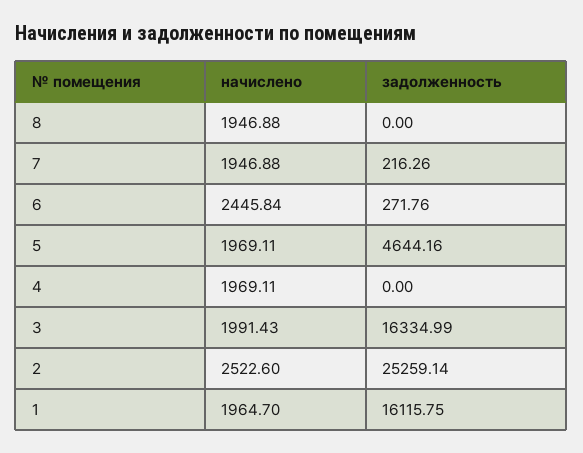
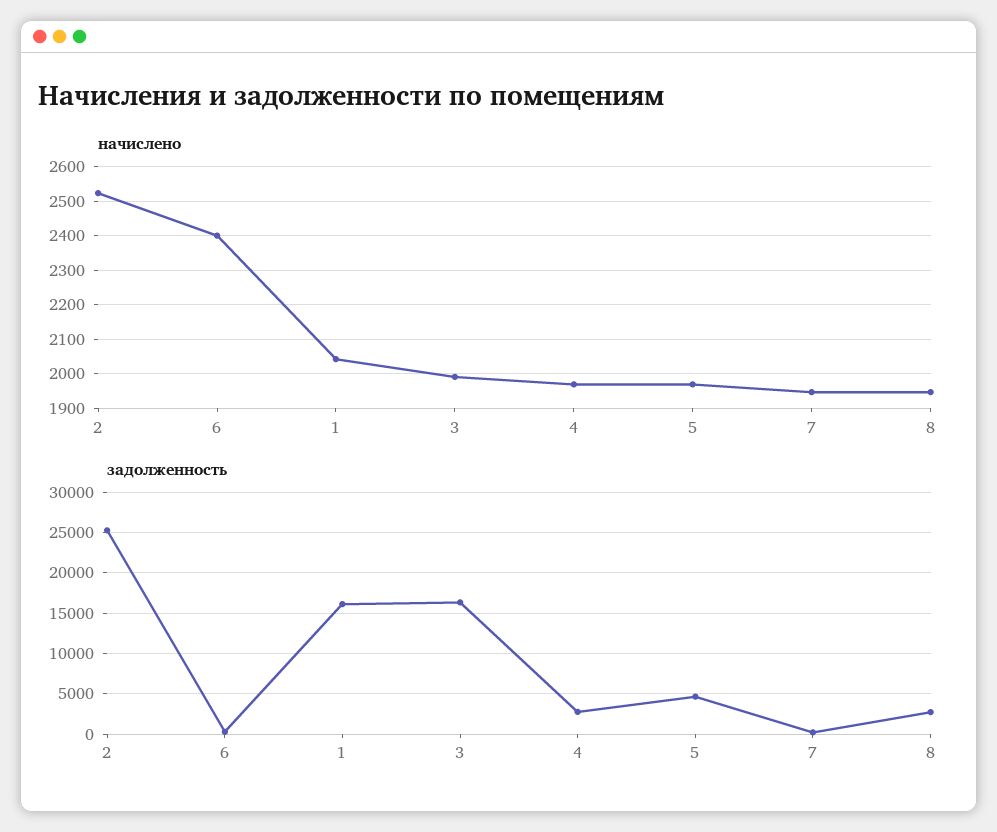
задолженность, 8: 0 -> 3000
начислено, 6: 2445.84 -> 2400
задолженность, 4: 0 -> 3000
начислено, 1: 1964.7 -> 2040

